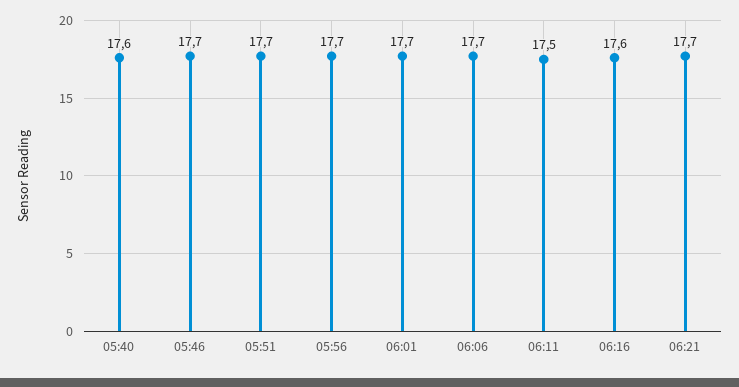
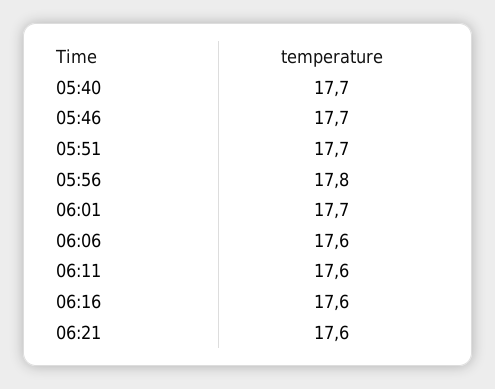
05:40: 17.6 -> 17.7
05:56: 17.7 -> 17.8
06:06: 17.7 -> 17.6
06:11: 17.5 -> 17.6
06:21: 17.7 -> 17.6

